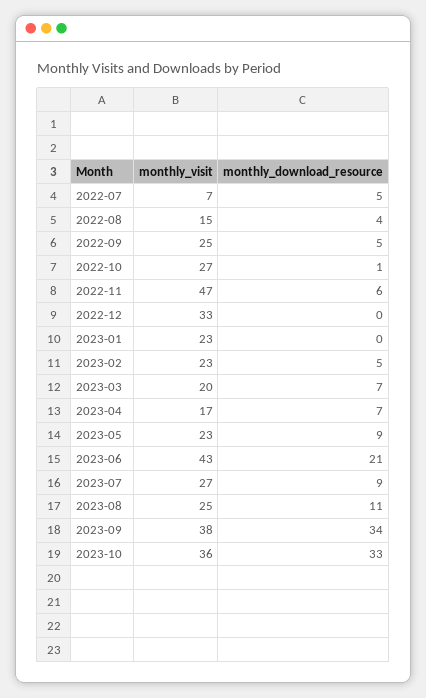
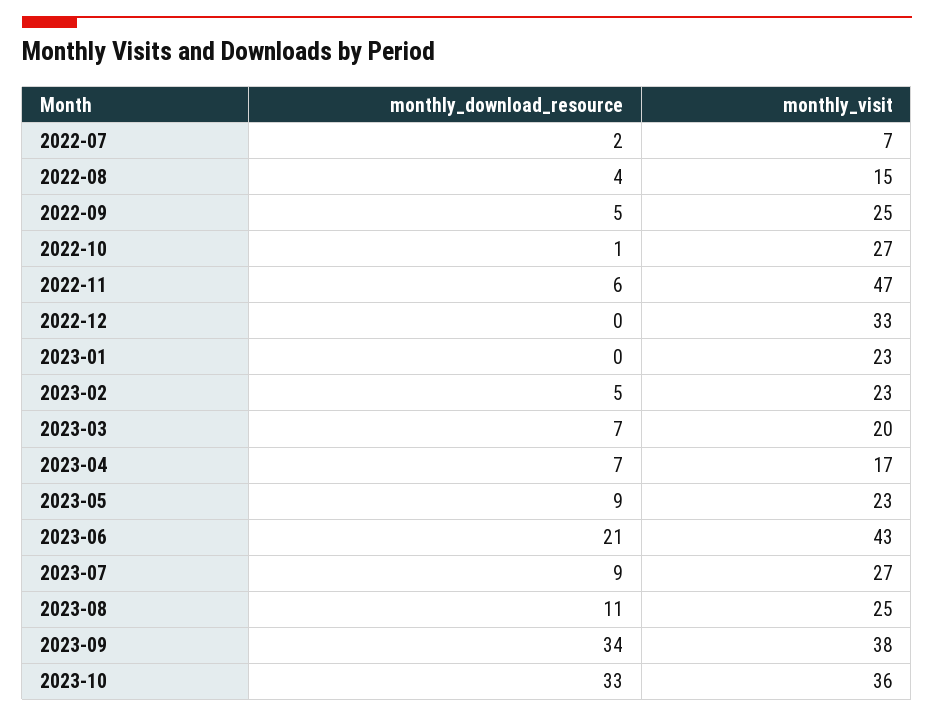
monthly_download_resource, 2022-07: 5 -> 2

